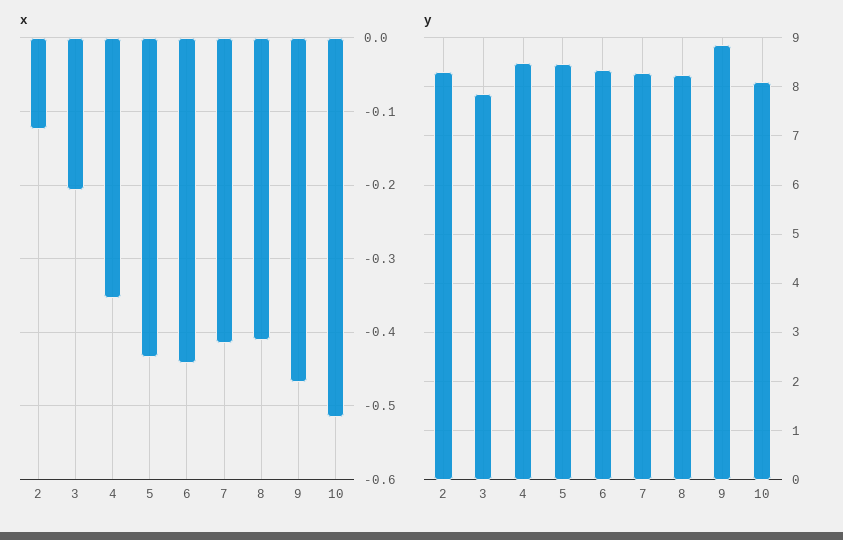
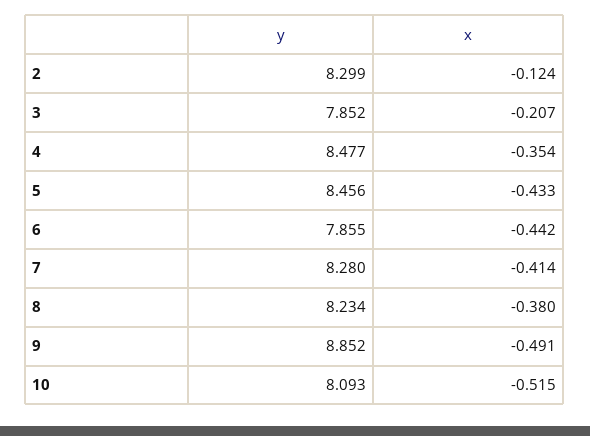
x, 8: -0.41 -> -0.38
x, 9: -0.47 -> -0.491
y, 6: 8.4 -> 7.855

